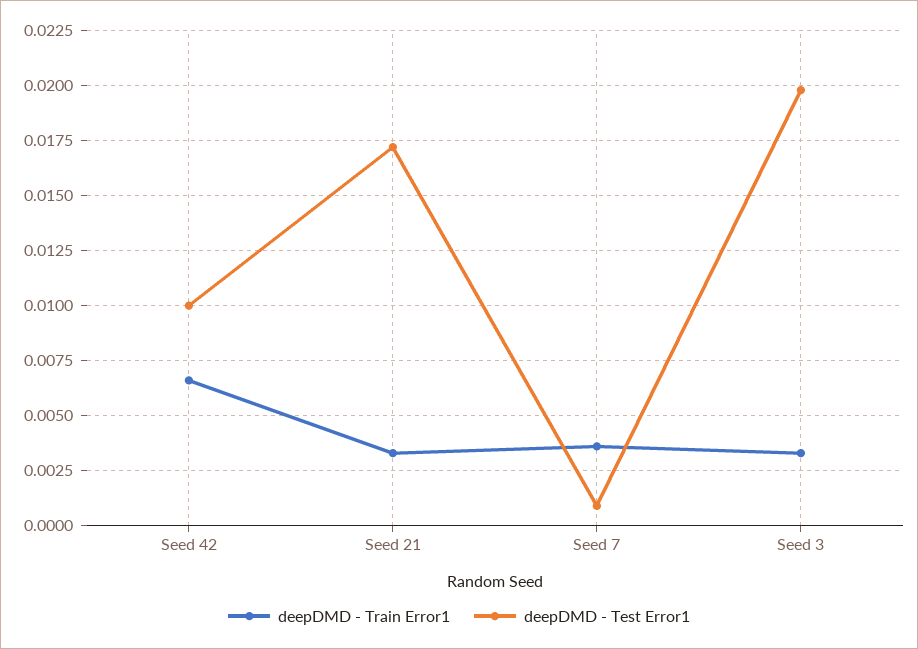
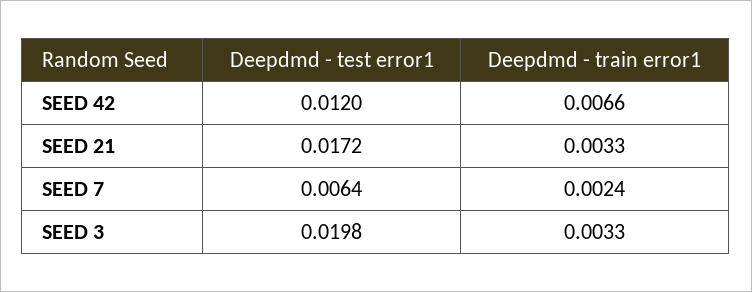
deepDMD - Test Error1, Seed 42: 0.01 -> 0.012
deepDMD - Train Error1, Seed 7: 0.0035 -> 0.0024
deepDMD - Test Error1, Seed 7: 0.001 -> 0.0064

